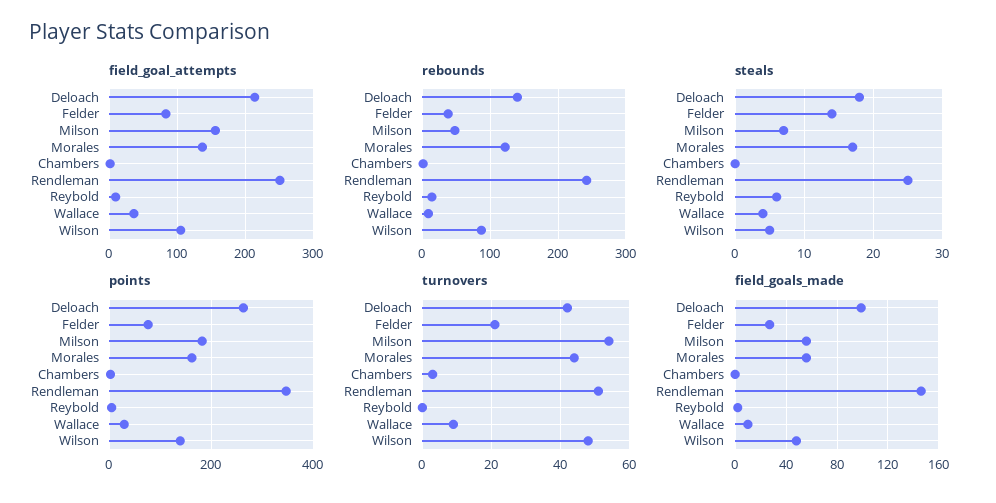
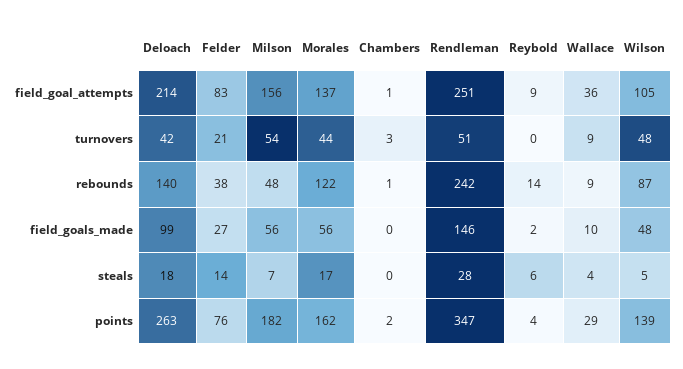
steals, Rendleman: 25 -> 28

